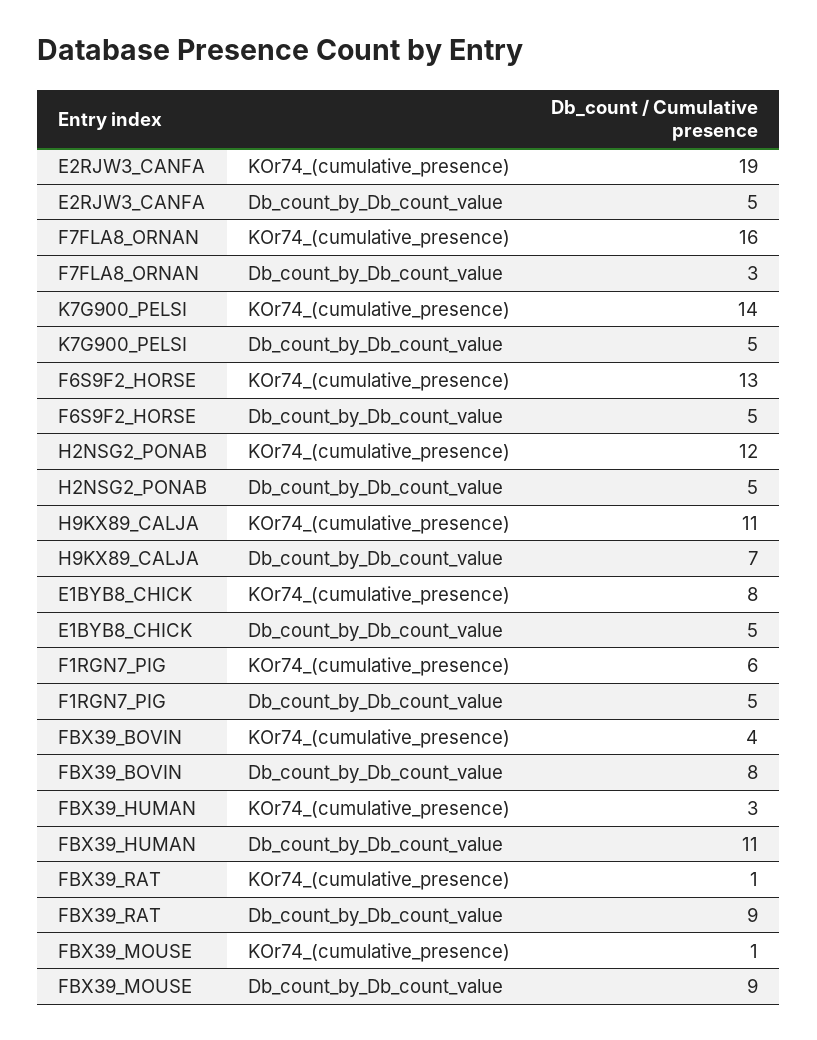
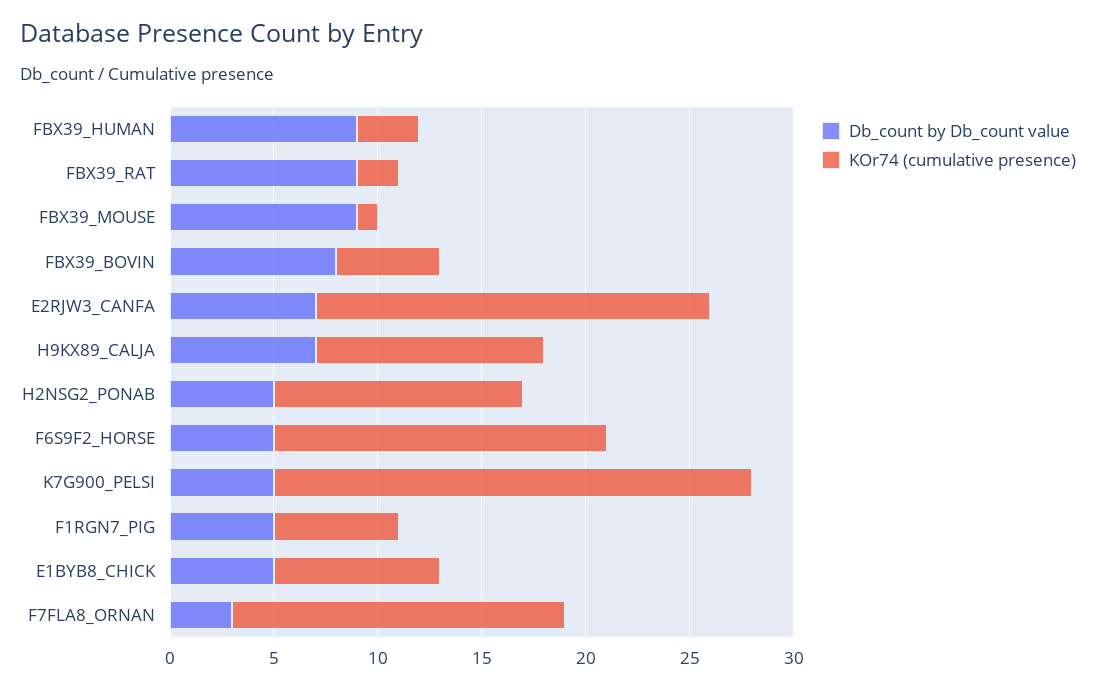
Db_count_by_Db_count_value, E2RJW3_CANFA: 5 -> 7
KOr74_(cumulative_presence), K7G900_PELSI: 14 -> 23
KOr74_(cumulative_presence), F6S9F2_HORSE: 13 -> 16
KOr74_(cumulative_presence), FBX39_BOVIN: 4 -> 5
Db_count_by_Db_count_value, FBX39_HUMAN: 11 -> 9
KOr74_(cumulative_presence), FBX39_RAT: 1 -> 2

